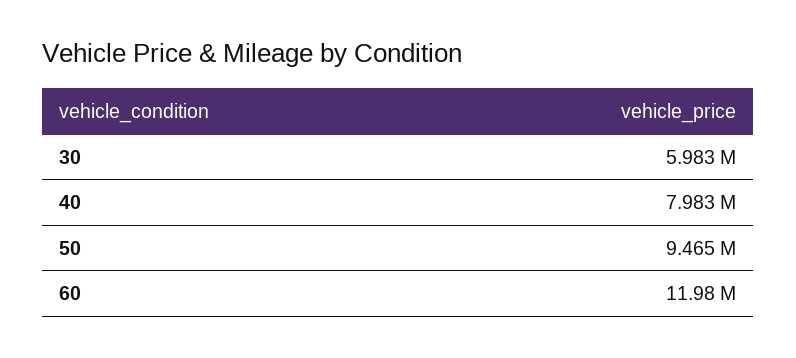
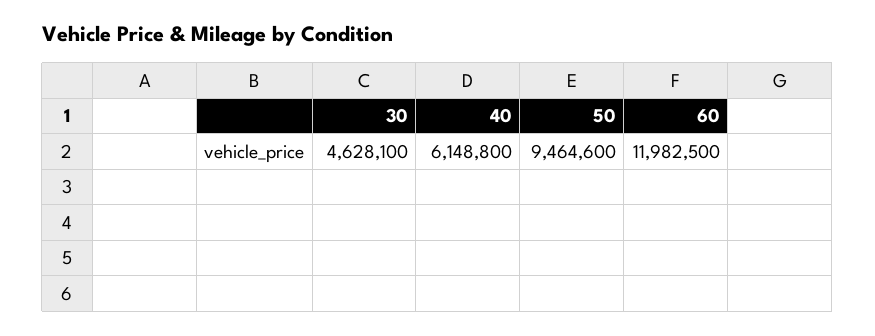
30: 5983000 -> 4628100
40: 7983000 -> 6148800

